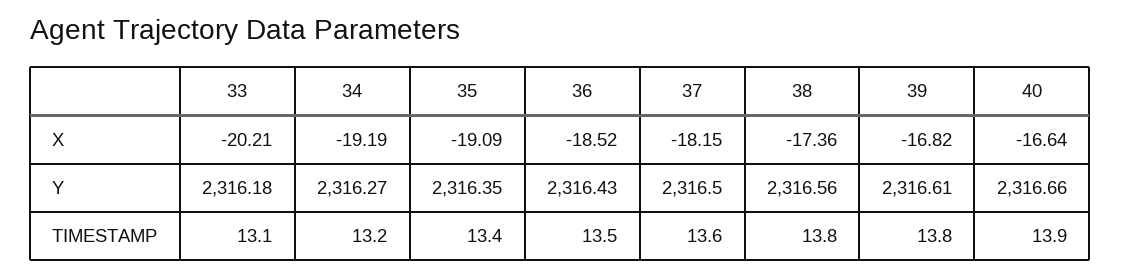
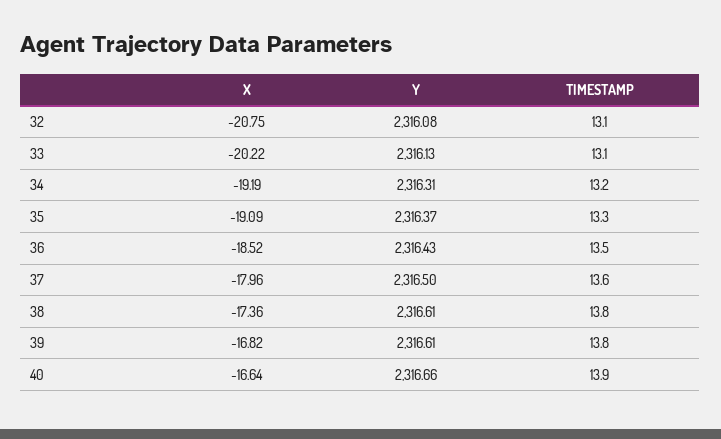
33, X: -20.21 -> -20.22
37, X: -18.15 -> -17.96
33, Y: 2316.18 -> 2316.13
34, Y: 2316.27 -> 2316.31
35, Y: 2316.35 -> 2316.37
38, Y: 2316.56 -> 2316.61
35, TIMESTAMP: 13.4 -> 13.3
32, X: none -> -20.75
32, Y: none -> 2316.08
32, TIMESTAMP: none -> 13.1

